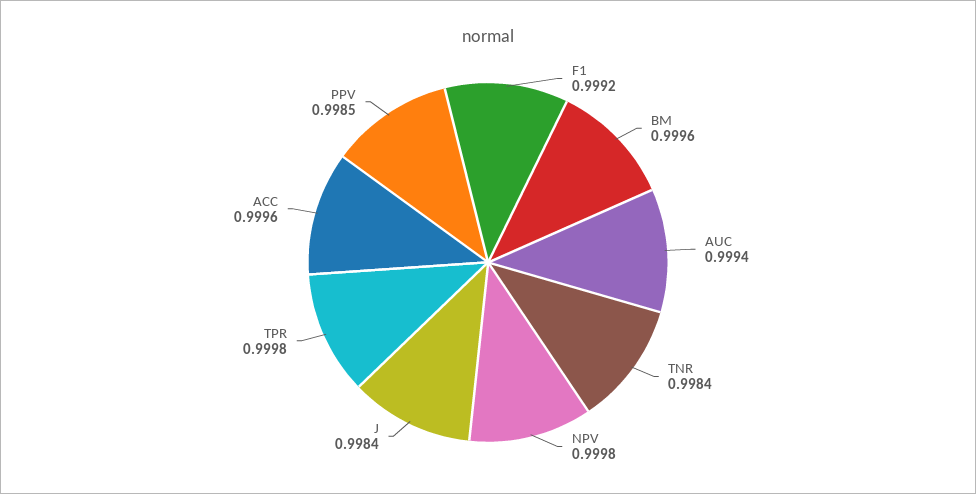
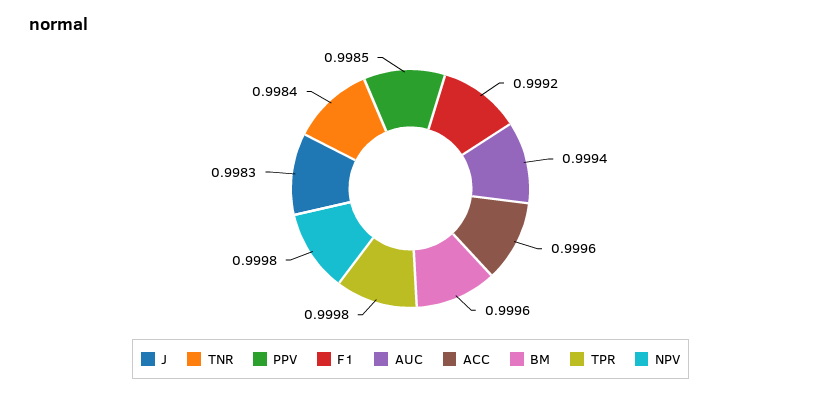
J: 0.9984 -> 0.9983

